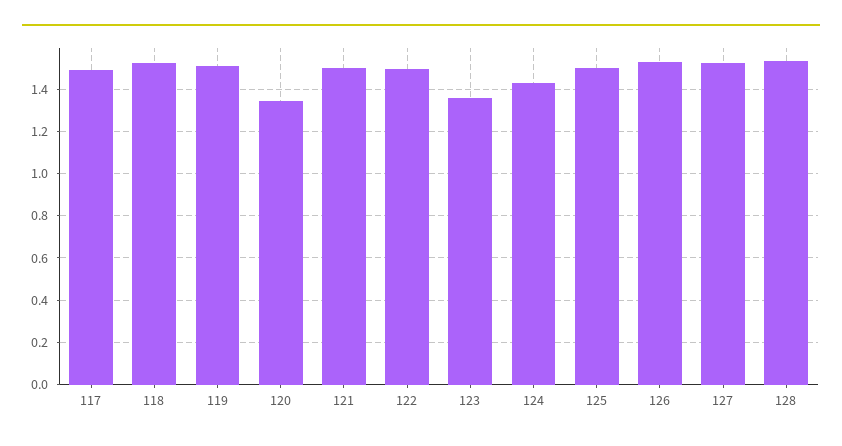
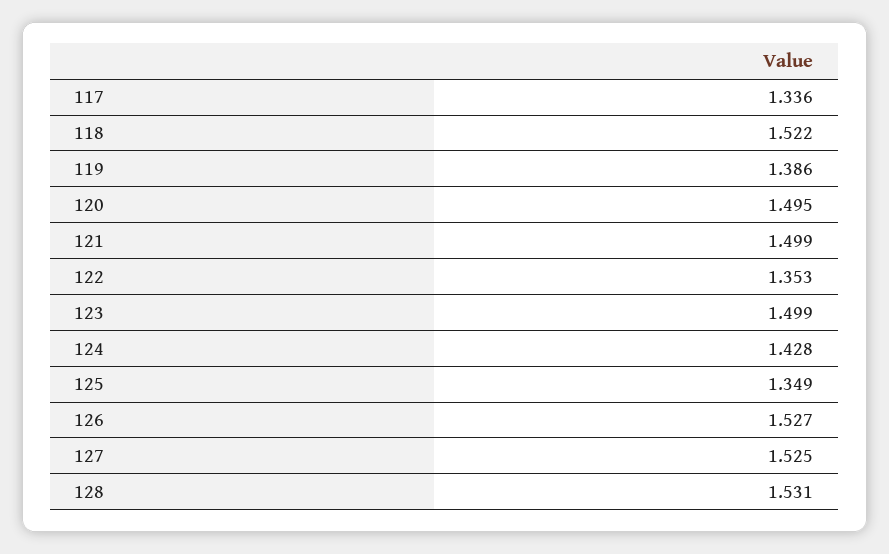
117: 1.5 -> 1.336
119: 1.5 -> 1.386
120: 1.35 -> 1.495
122: 1.5 -> 1.353
123: 1.35 -> 1.499
125: 1.5 -> 1.349

